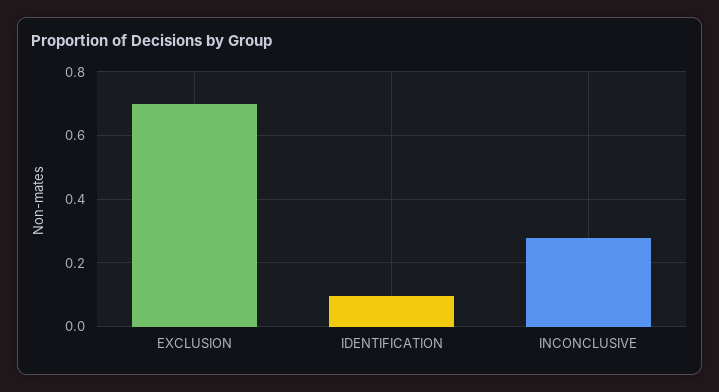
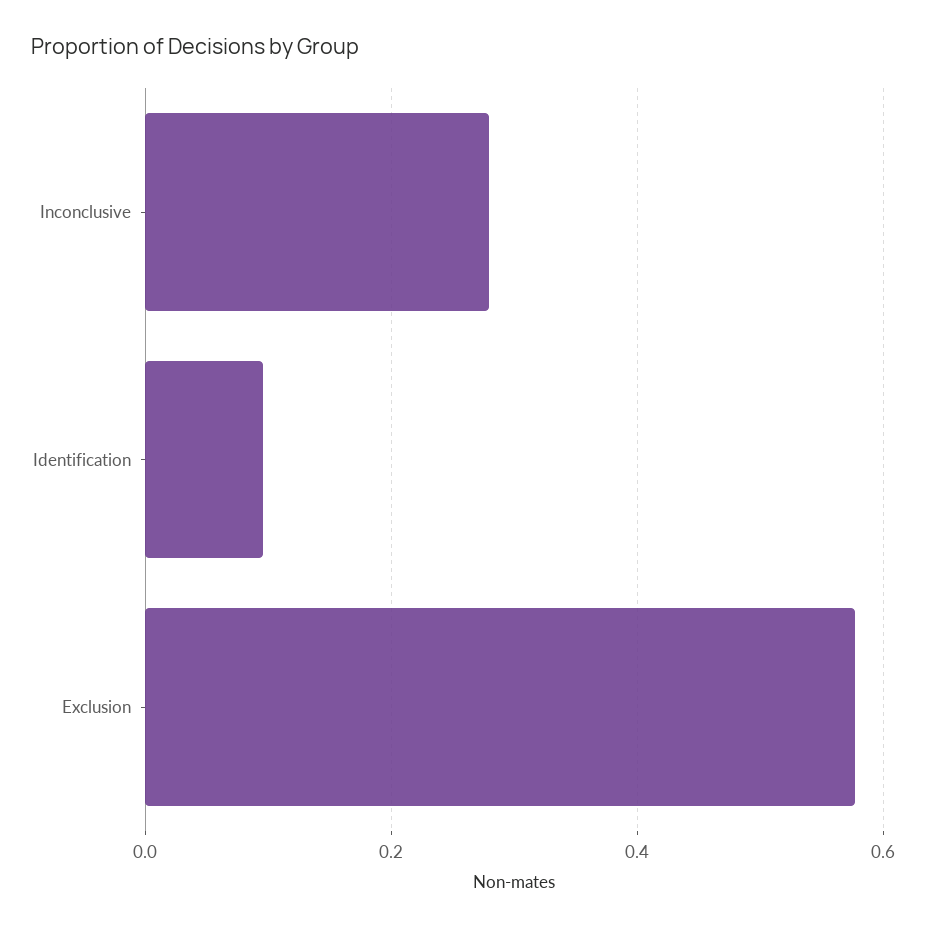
EXCLUSION: 0.7 -> 0.58

